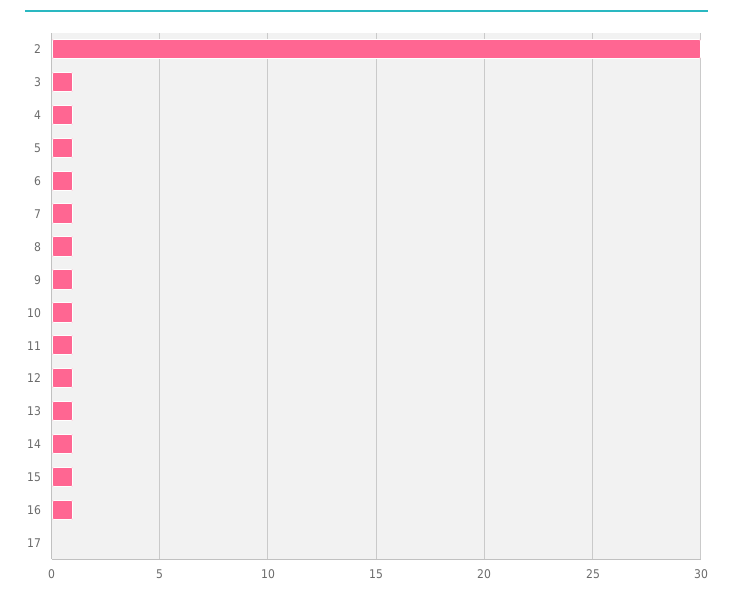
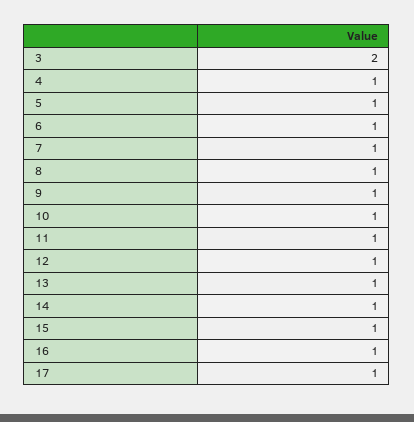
2: 30 -> none
3: 1 -> 2
17: 0 -> 1

